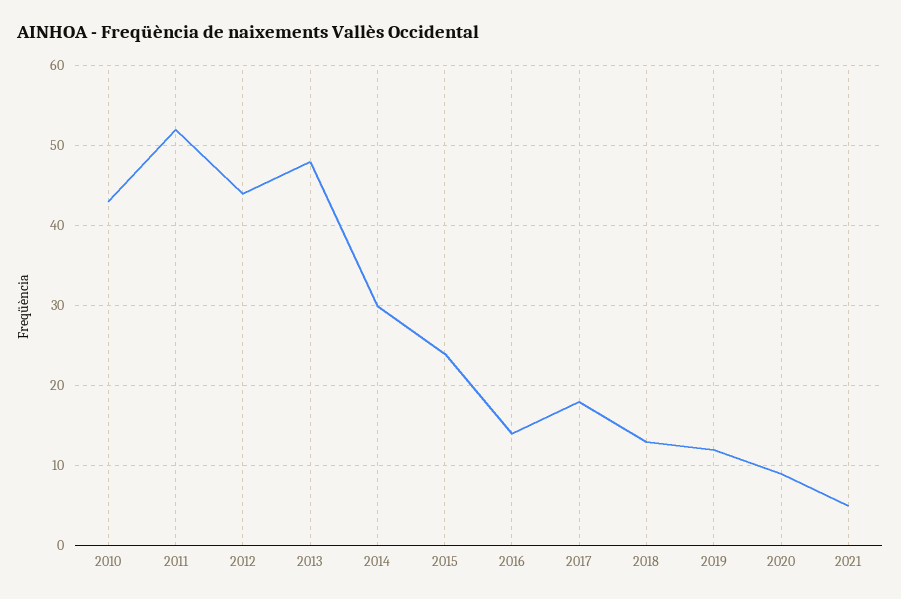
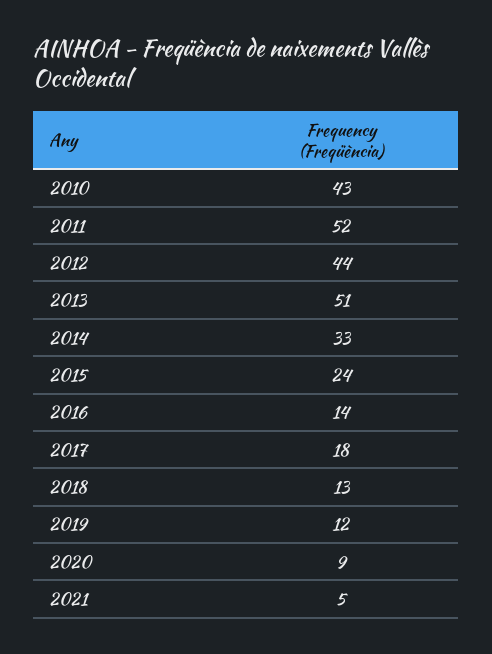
2013: 48 -> 51
2014: 30 -> 33

